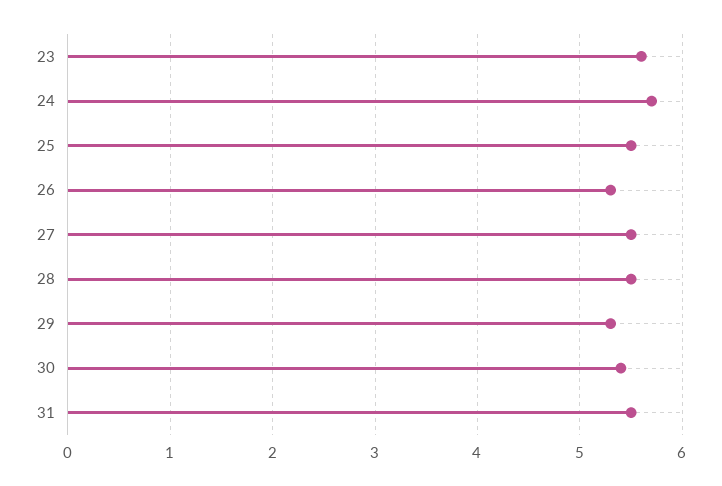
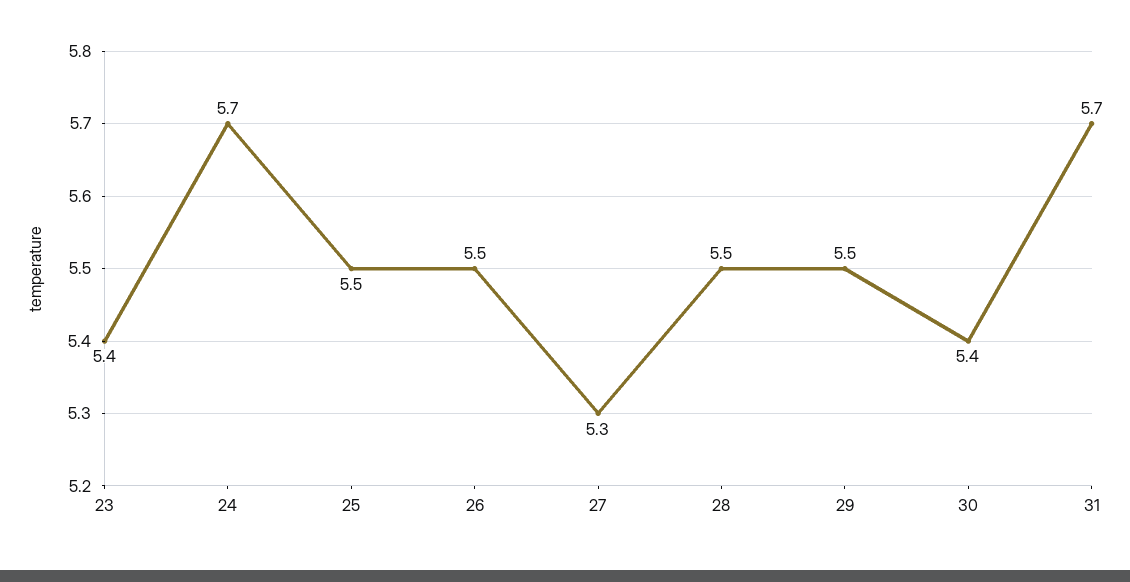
23: 5.6 -> 5.4
26: 5.3 -> 5.5
27: 5.5 -> 5.3
29: 5.3 -> 5.5
31: 5.5 -> 5.7

